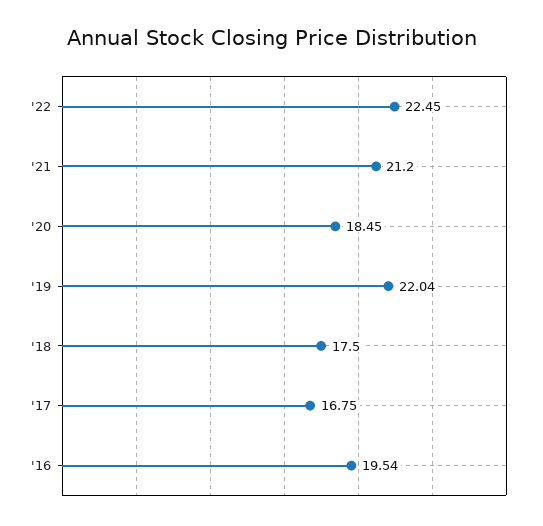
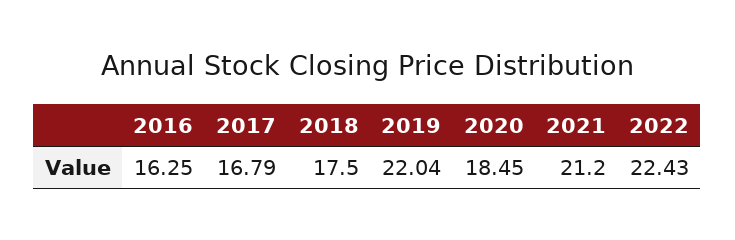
'22: 22.45 -> 22.43
'17: 16.75 -> 16.79
'16: 19.54 -> 16.25

